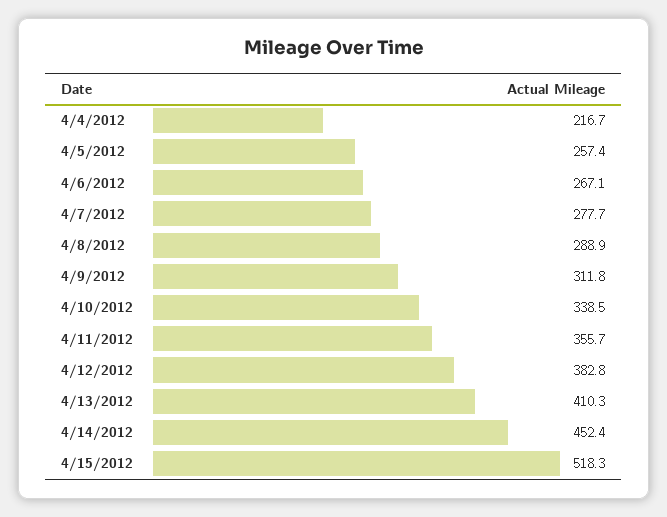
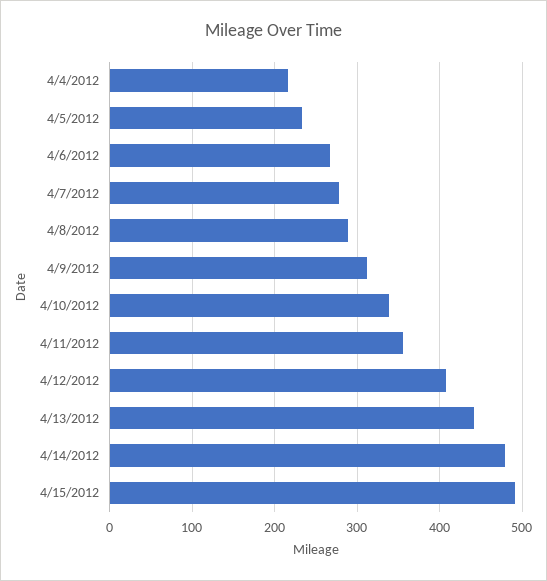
4/5/2012: 257.4 -> 230
4/12/2012: 382.8 -> 410
4/13/2012: 410.3 -> 440
4/14/2012: 452.4 -> 480
4/15/2012: 518.3 -> 490

